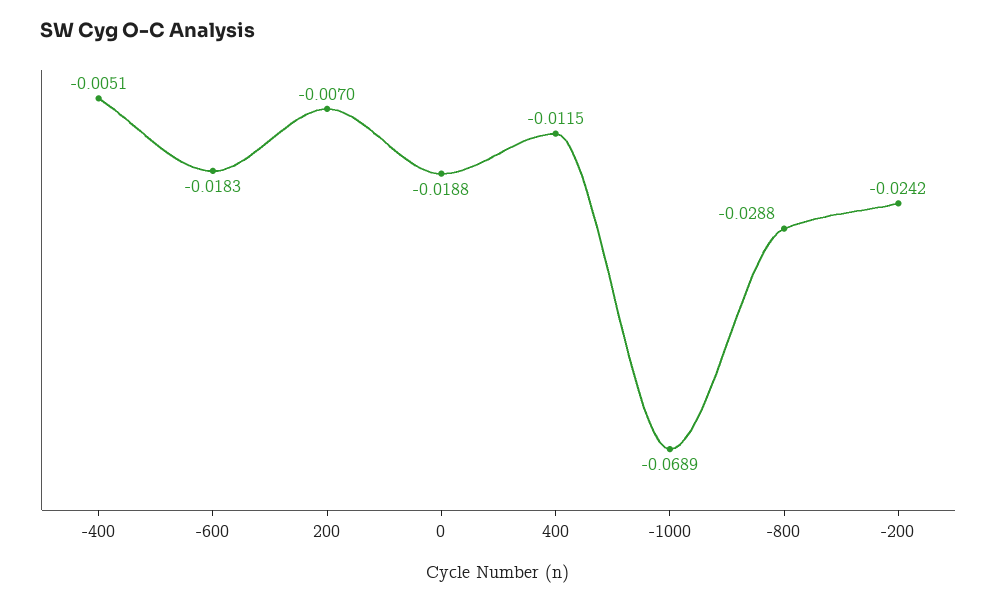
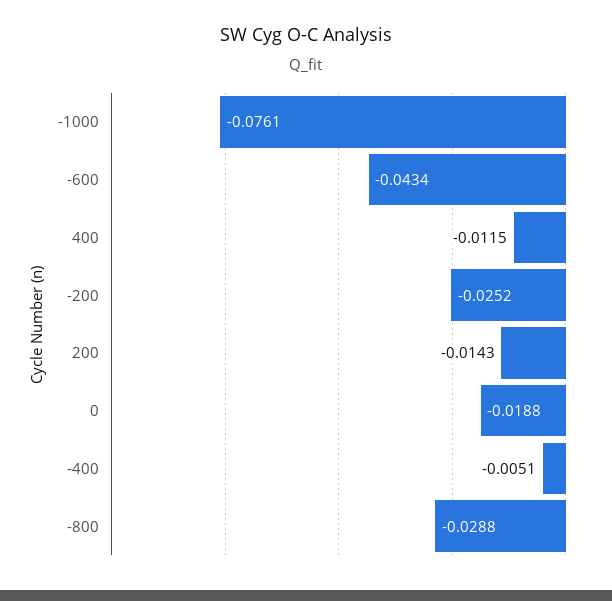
-600: -0.0183 -> -0.0434
200: -0.007 -> -0.0143
-1000: -0.0689 -> -0.0761
-200: -0.0242 -> -0.0252

